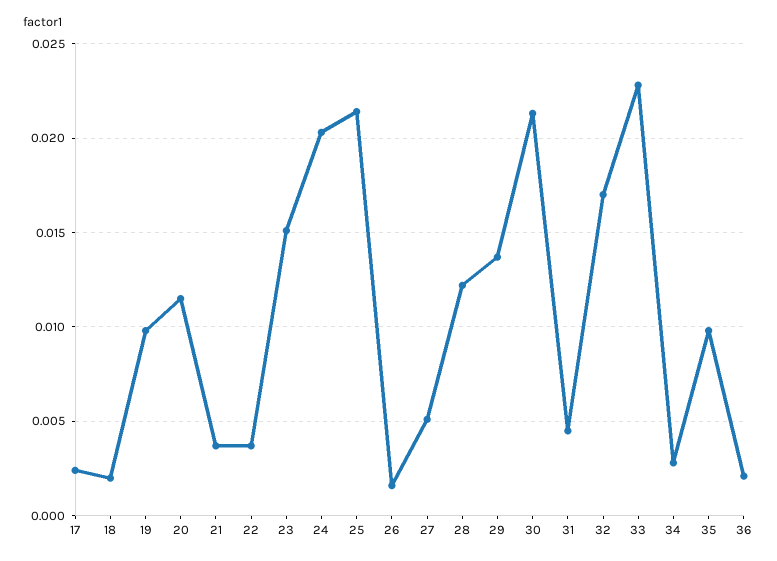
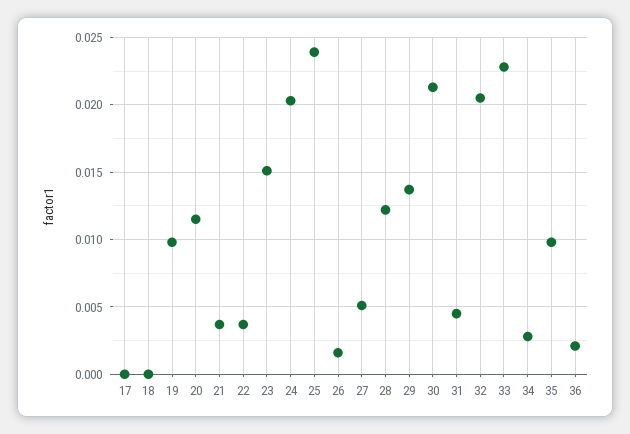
17: 0.0025 -> 0
18: 0.002 -> 0
25: 0.0215 -> 0.024
32: 0.017 -> 0.0205

